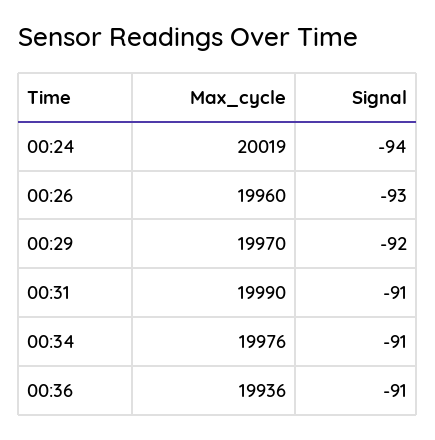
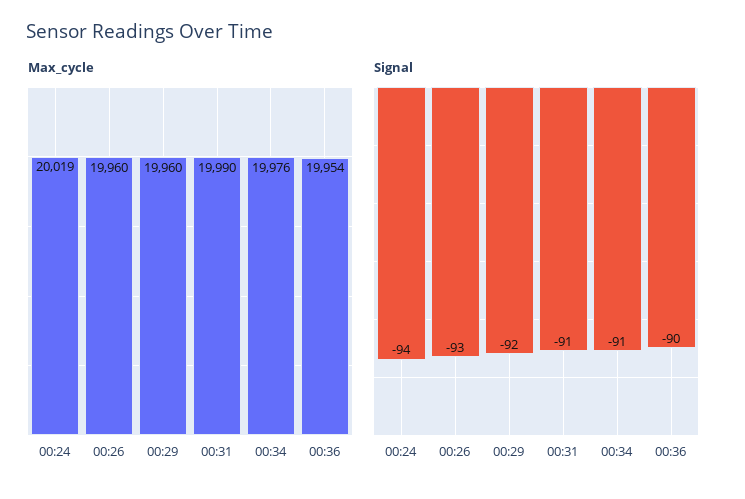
Max_cycle, 00:29: 19970 -> 19960
Max_cycle, 00:36: 19936 -> 19954
Signal, 00:36: -91 -> -90

